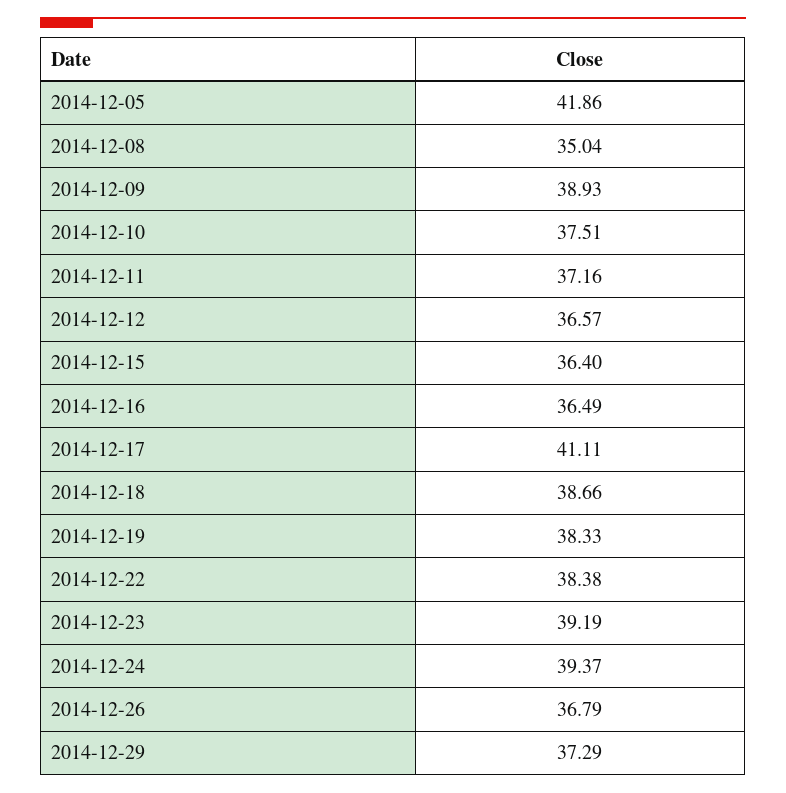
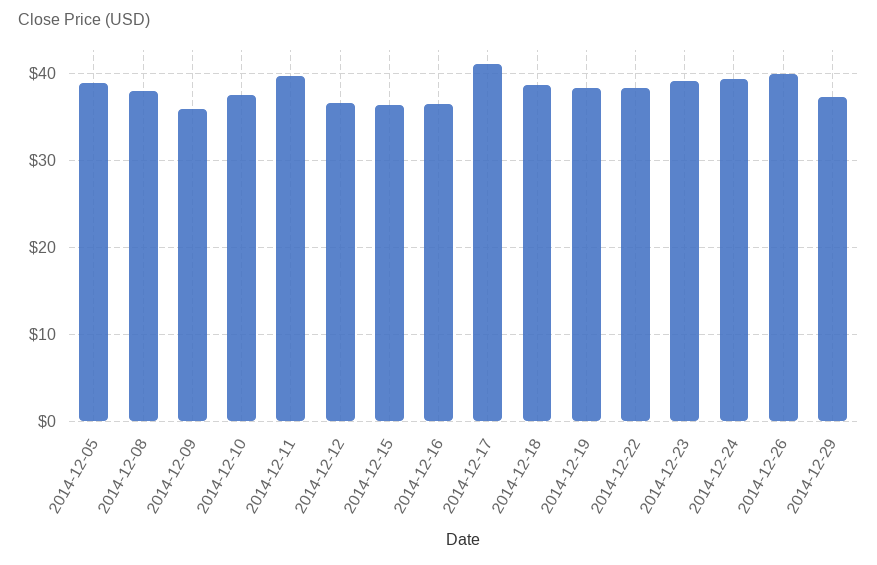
2014-12-05: 41.86 -> 39
2014-12-08: 35.04 -> 38
2014-12-09: 38.93 -> 36
2014-12-11: 37.16 -> 40
2014-12-26: 36.79 -> 40

